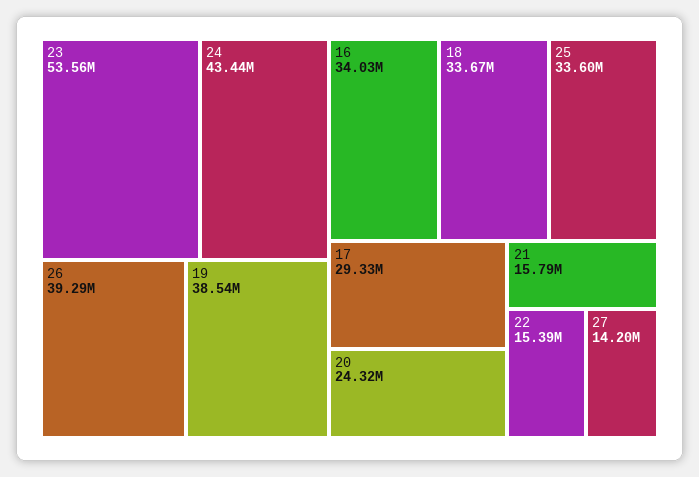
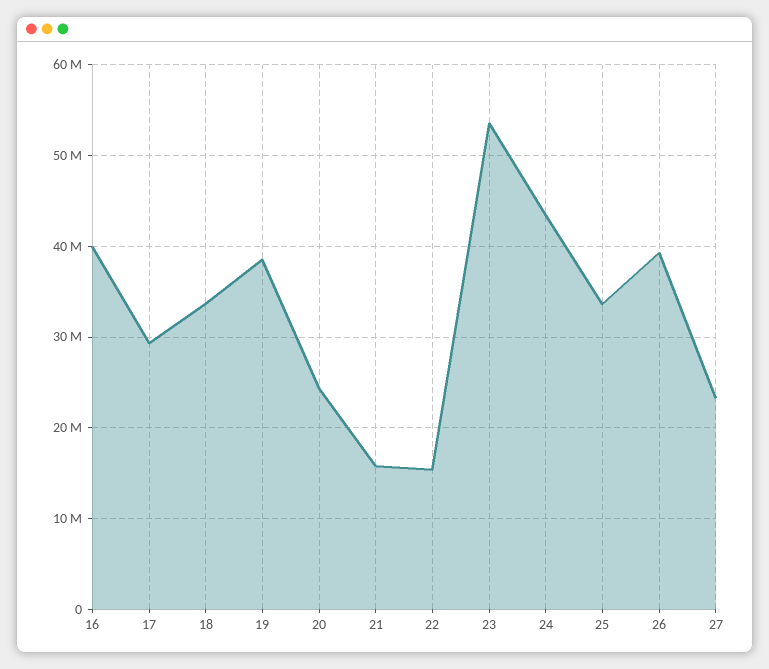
16: 34030000 -> 40000000
27: 14200000 -> 23000000

